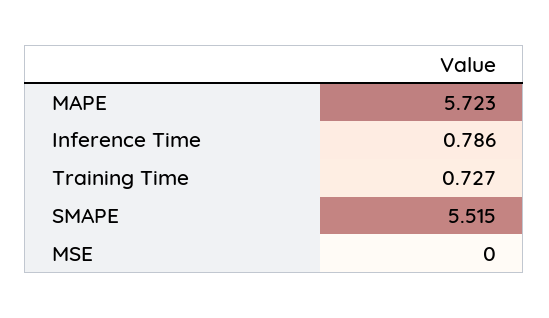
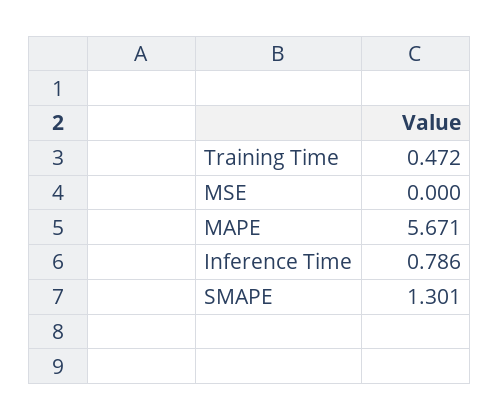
MAPE: 5.723 -> 5.671
Training Time: 0.727 -> 0.472
SMAPE: 5.515 -> 1.301

